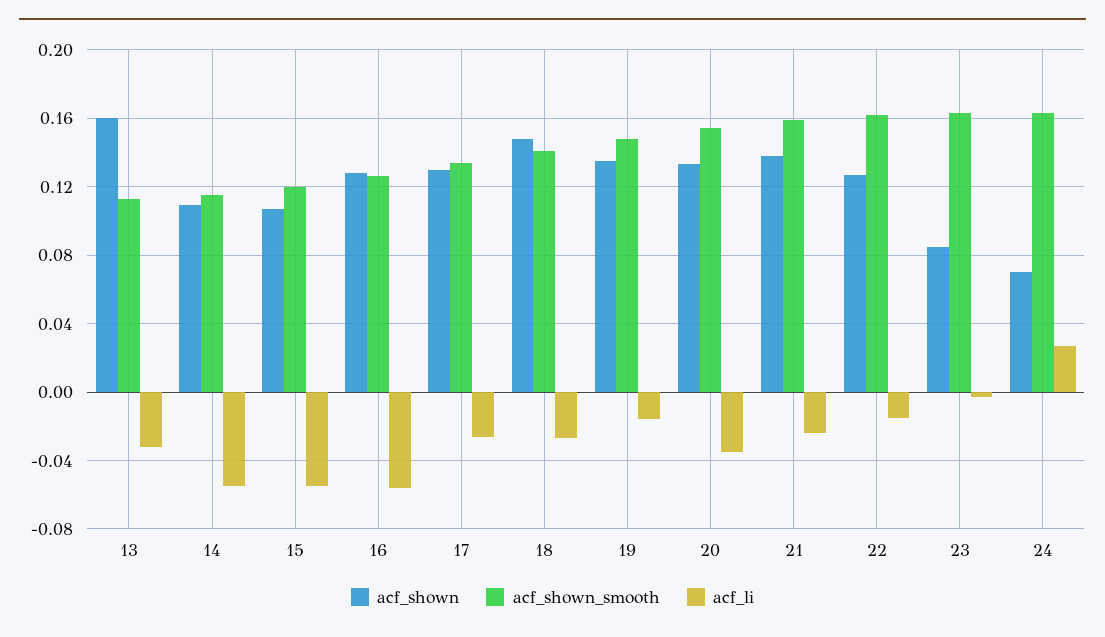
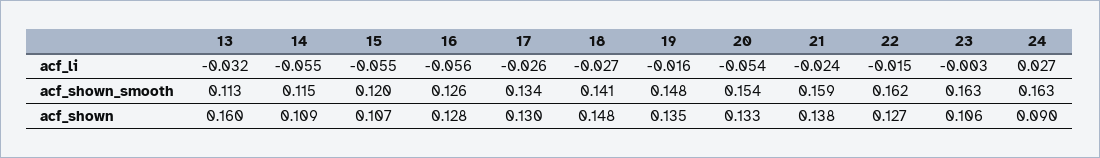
acf_li, 20: -0.035 -> -0.054
acf_shown, 23: 0.085 -> 0.106
acf_shown, 24: 0.07 -> 0.09

